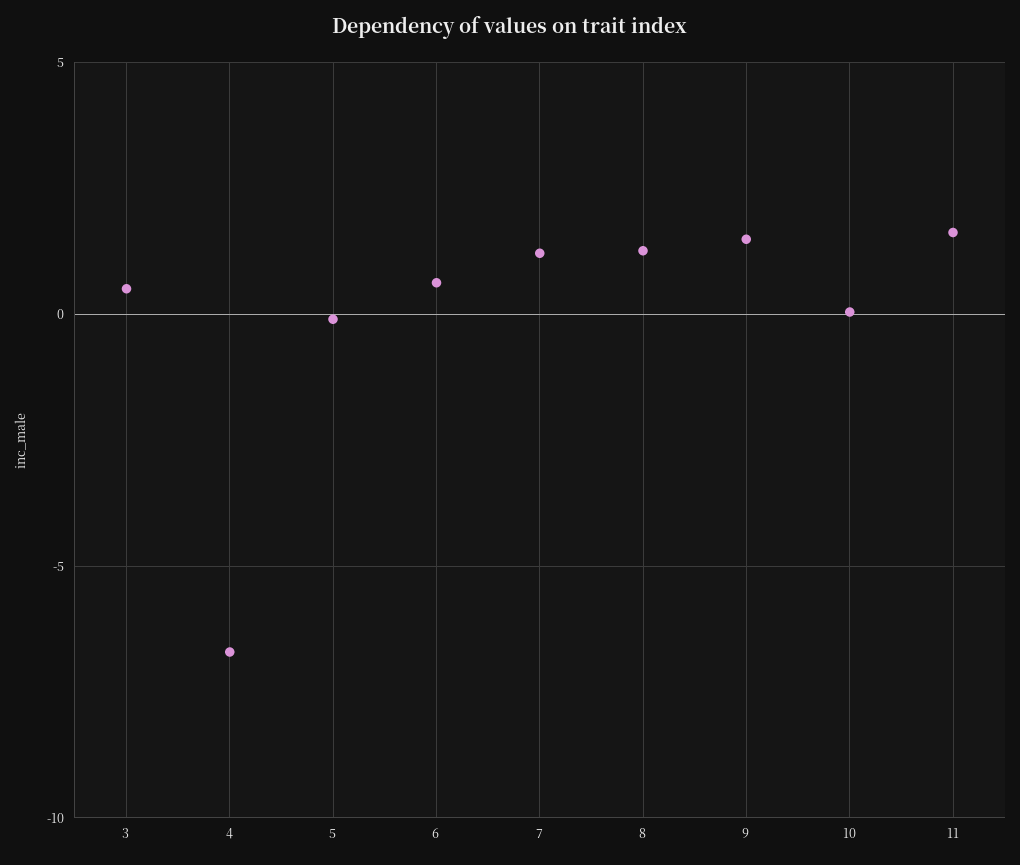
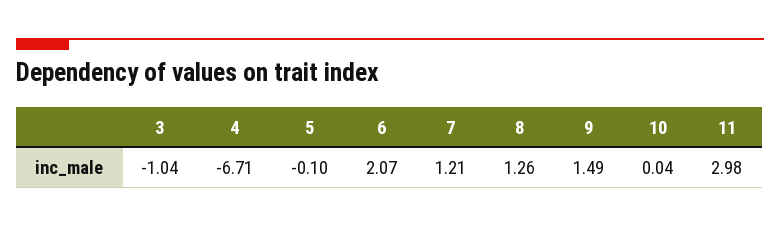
3: 0.5 -> -1.04
6: 0.5 -> 2.07
11: 1.5 -> 2.98

